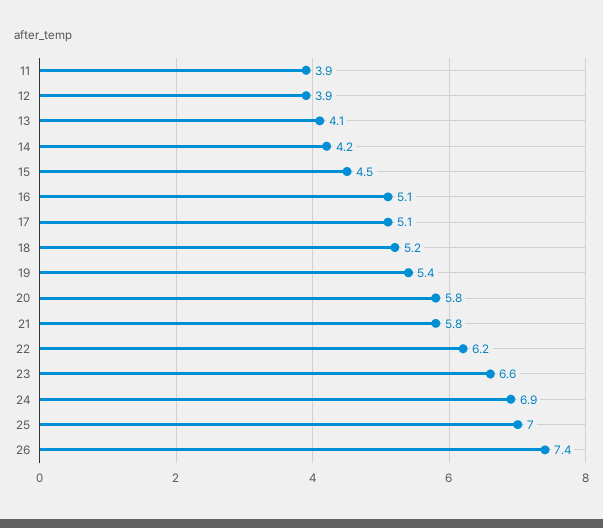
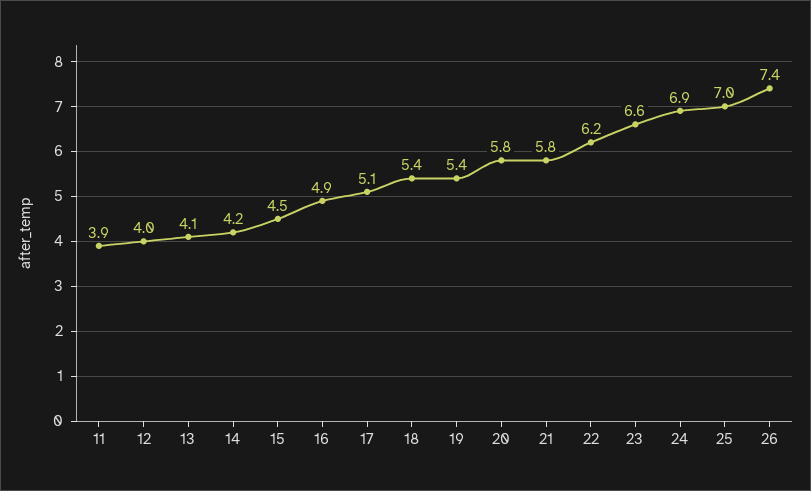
12: 3.9 -> 4
16: 5.1 -> 4.9
18: 5.2 -> 5.4

